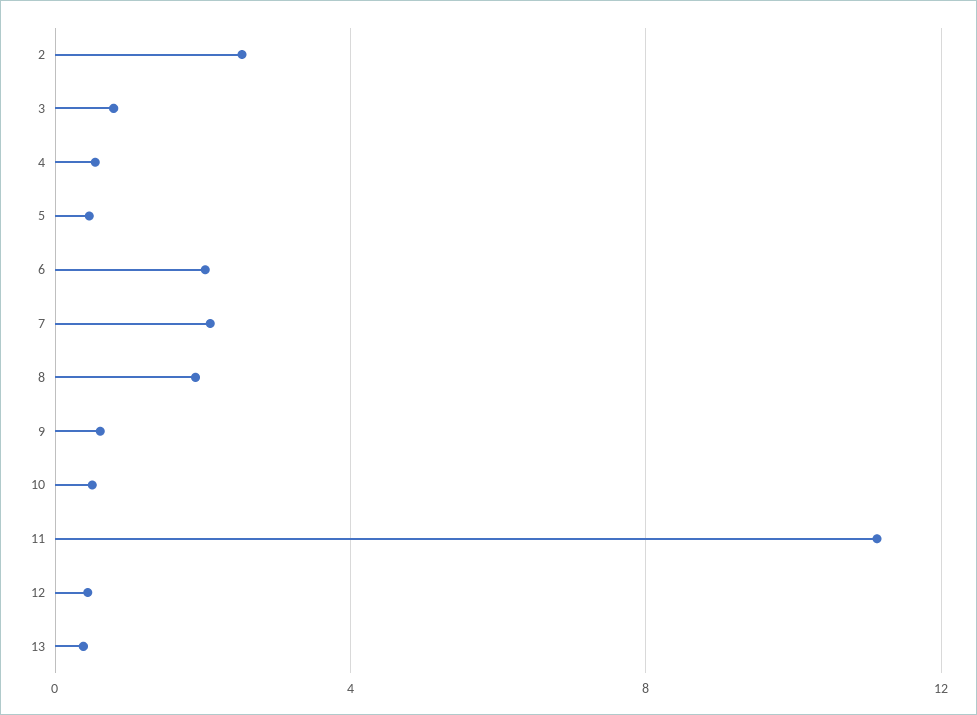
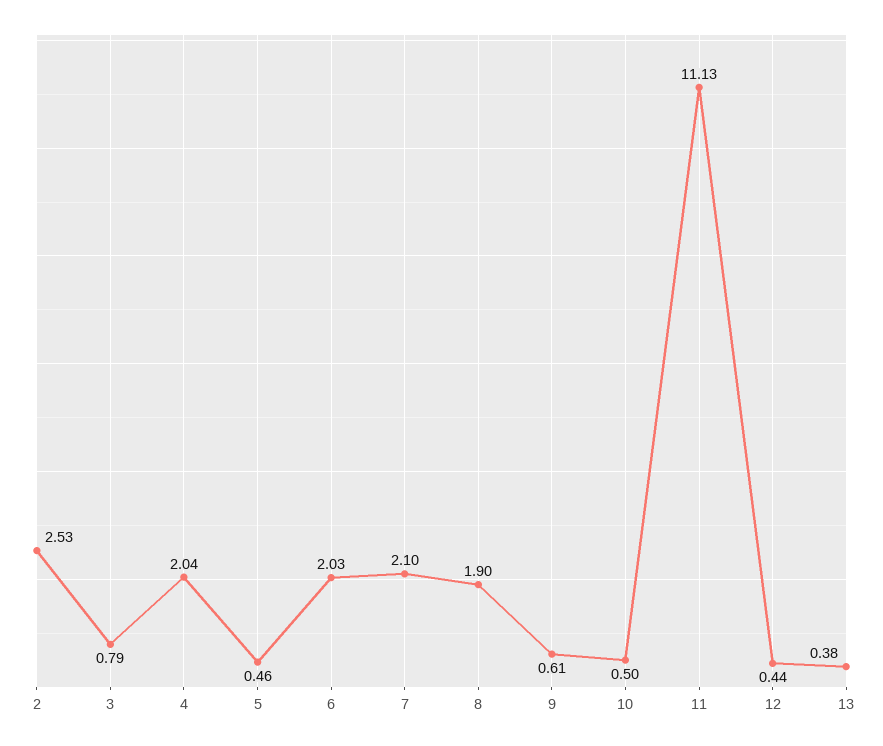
4: 0.5 -> 2.04

